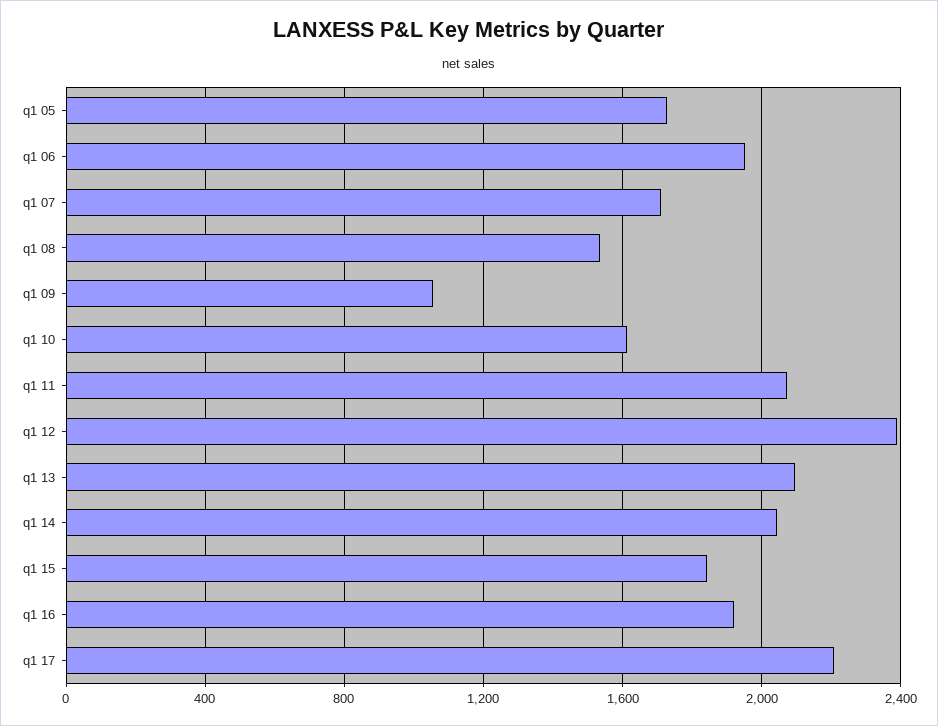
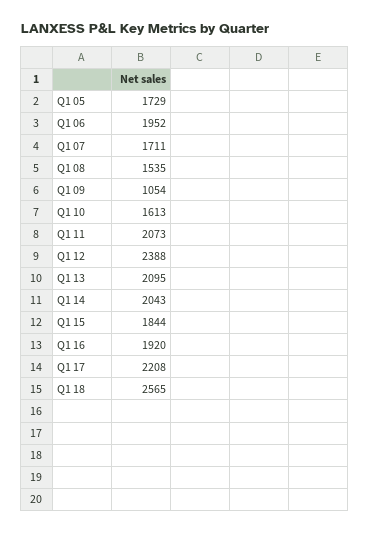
Q1 18: none -> 2565

